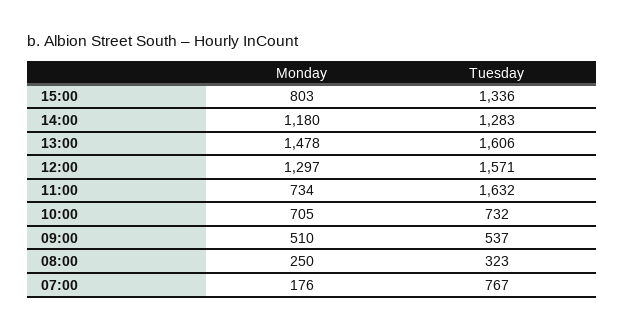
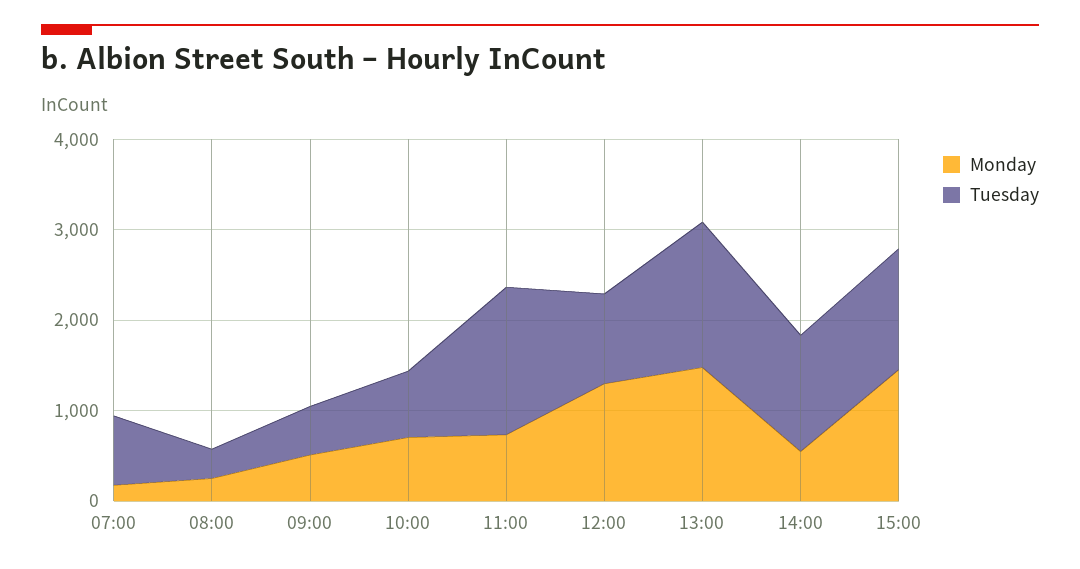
Monday, 15:00: 803 -> 1400
Monday, 14:00: 1180 -> 600
Tuesday, 12:00: 1571 -> 1000

